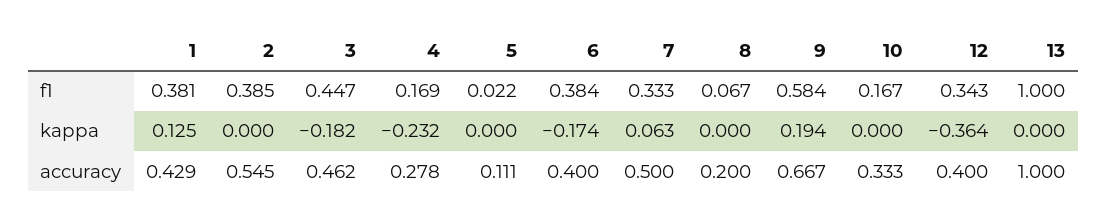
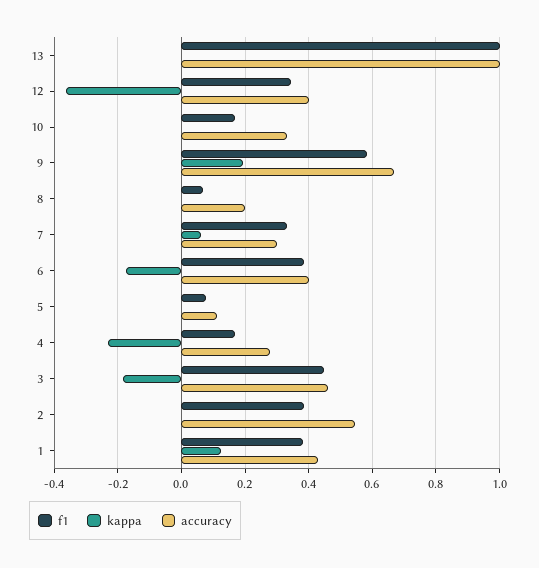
f1, 5: 0.022 -> 0.08
accuracy, 7: 0.5 -> 0.3

